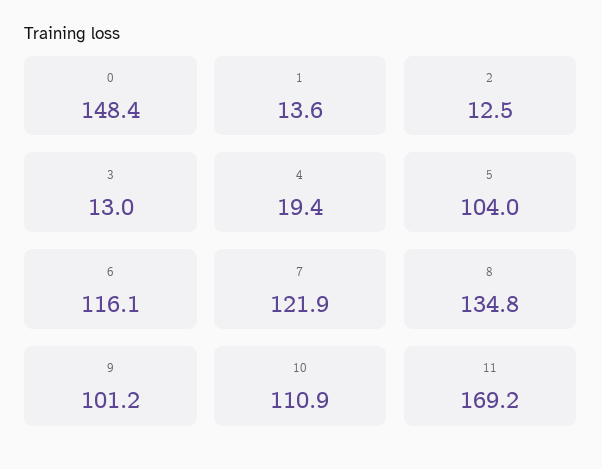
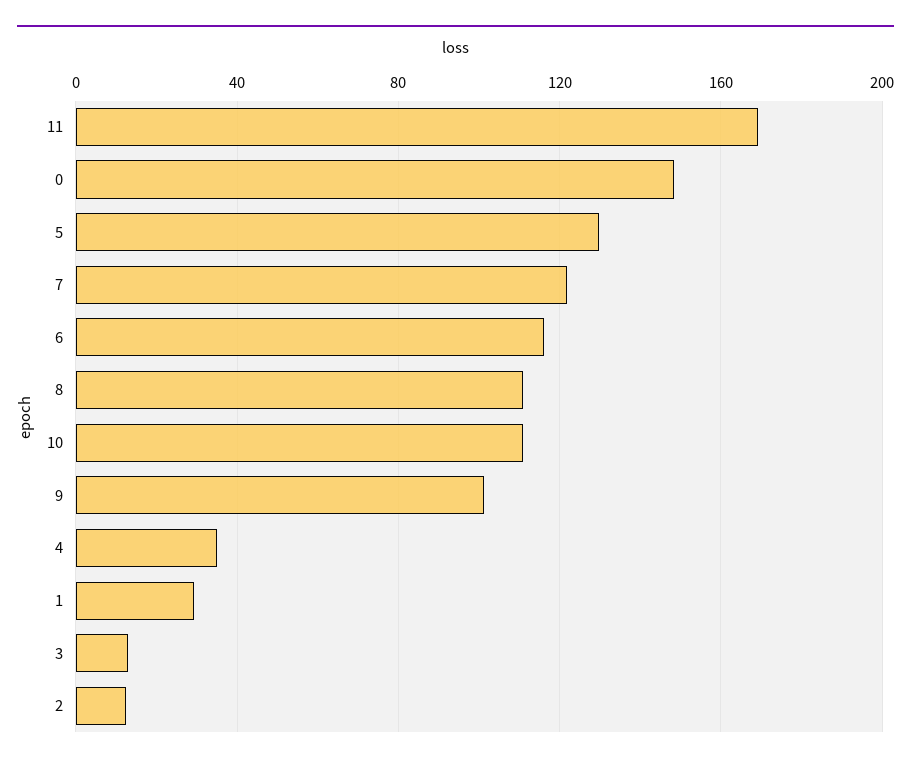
1: 13.6 -> 30
4: 19.4 -> 35
5: 104 -> 130
8: 134.8 -> 110

